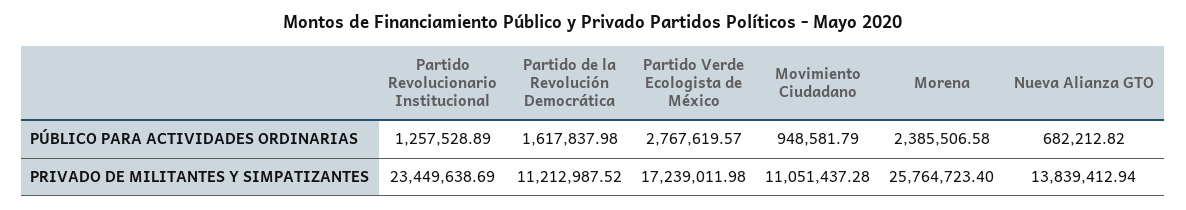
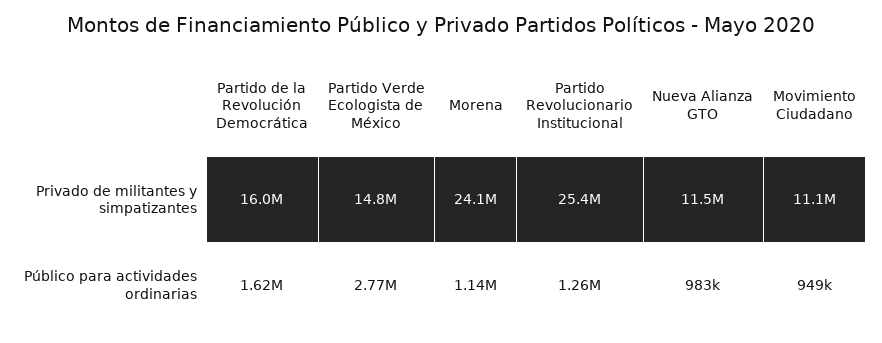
Morena, PÚBLICO PARA ACTIVIDADES ORDINARIAS: 2385506.58 -> 1140000
Nueva Alianza GTO, PÚBLICO PARA ACTIVIDADES ORDINARIAS: 682212.82 -> 983000
Partido Revolucionario Institucional, PRIVADO DE MILITANTES Y SIMPATIZANTES: 23449638.69 -> 25400000
Partido de la Revolución Democrática, PRIVADO DE MILITANTES Y SIMPATIZANTES: 11212987.52 -> 16000000
Partido Verde Ecologista de México, PRIVADO DE MILITANTES Y SIMPATIZANTES: 17239011.98 -> 14800000
Morena, PRIVADO DE MILITANTES Y SIMPATIZANTES: 25764723.4 -> 24100000
Nueva Alianza GTO, PRIVADO DE MILITANTES Y SIMPATIZANTES: 13839412.94 -> 11500000

